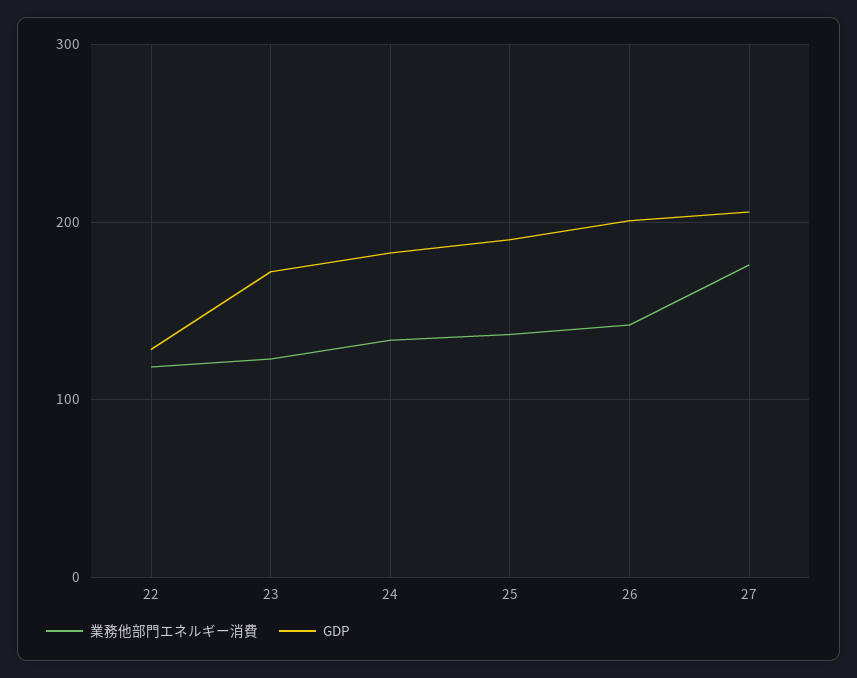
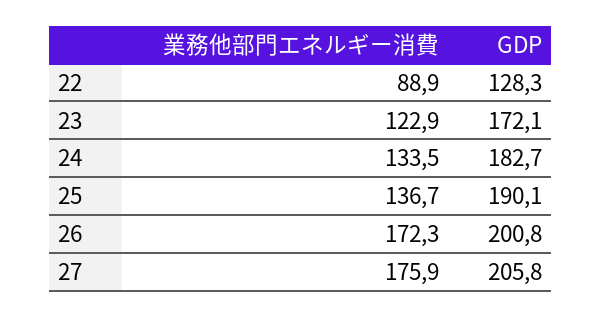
業務他部門エネルギー消費, 22: 120 -> 88.9
業務他部門エネルギー消費, 26: 140 -> 172.3

